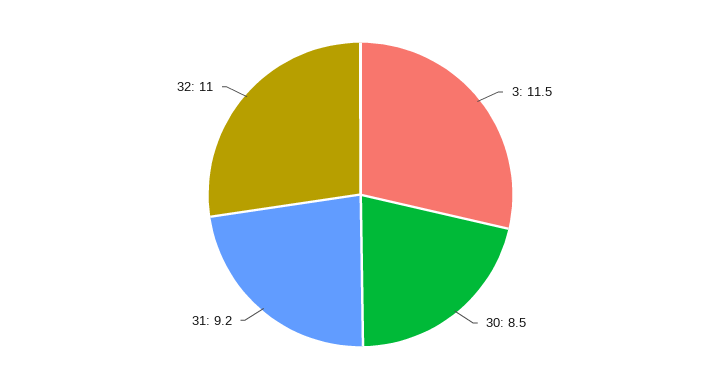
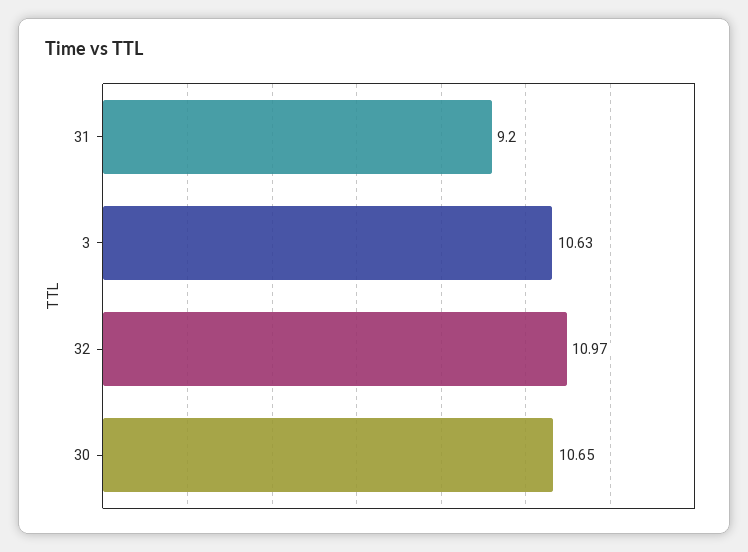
3: 11.5 -> 10.63
30: 8.5 -> 10.65

